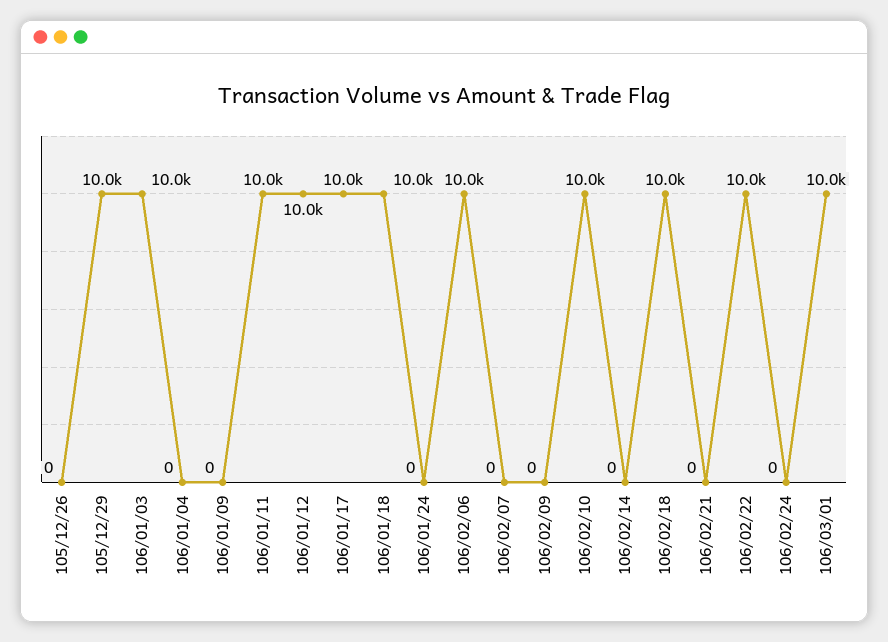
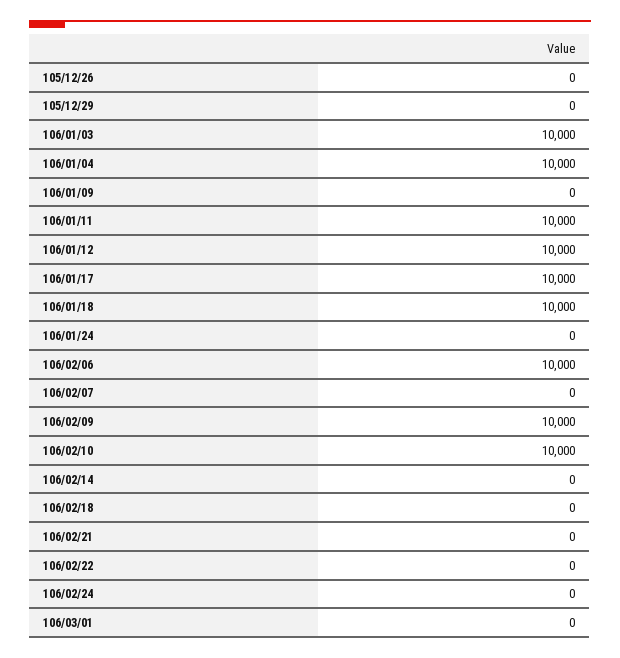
105/12/29: 10000 -> 0
106/01/04: 0 -> 10000
106/02/09: 0 -> 10000
106/02/18: 10000 -> 0
106/02/22: 10000 -> 0
106/03/01: 10000 -> 0

